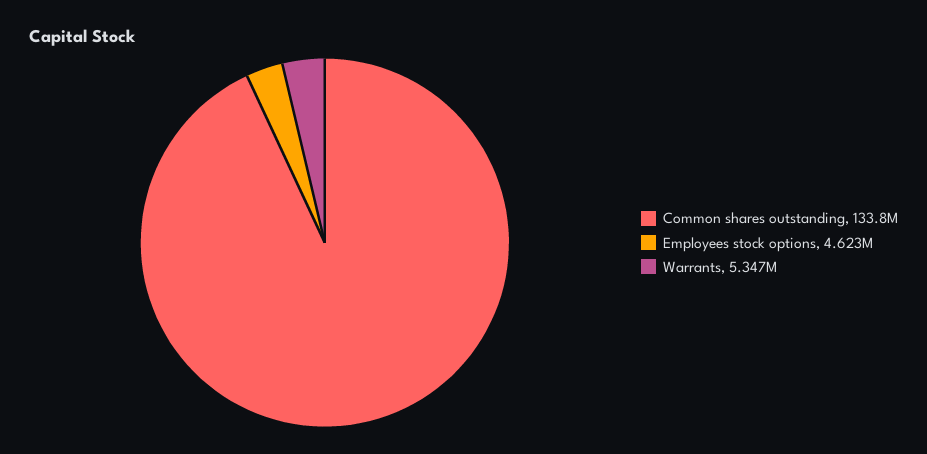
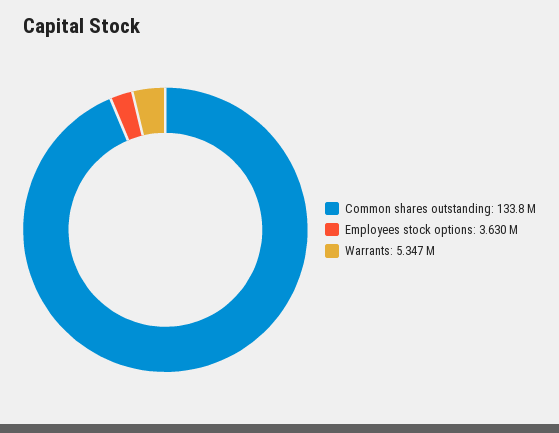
Employees stock options: 4623000 -> 3630000

